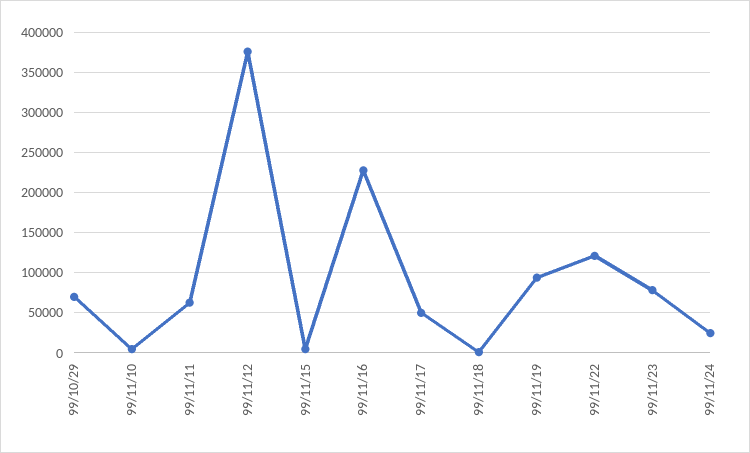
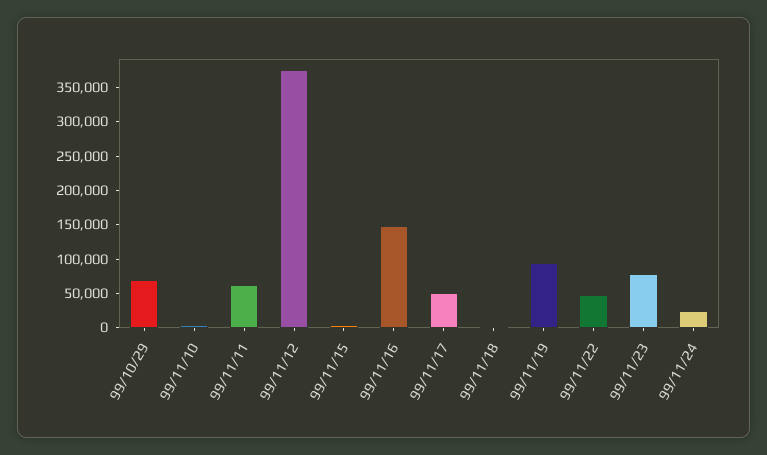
99/11/16: 230000 -> 150000
99/11/22: 120000 -> 50000

